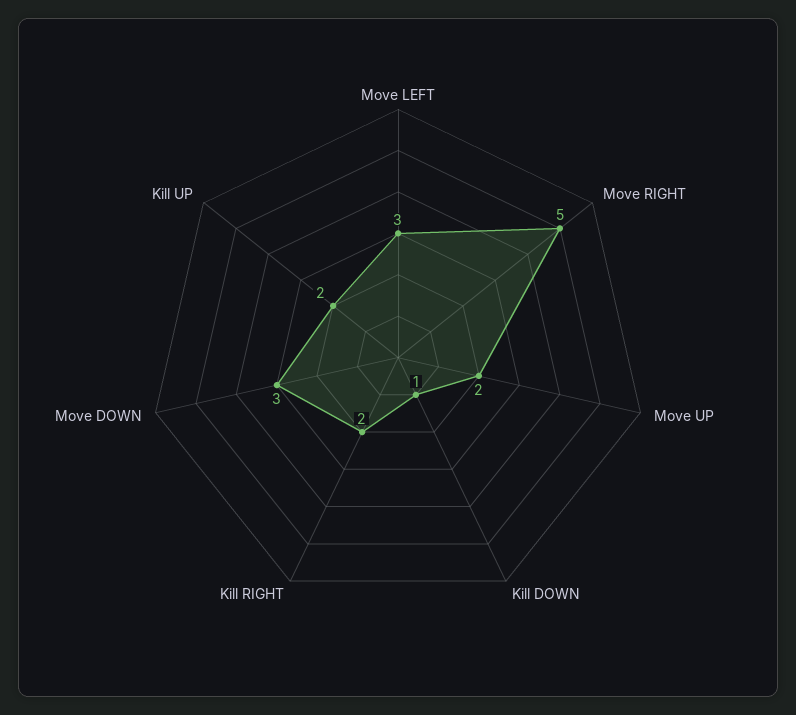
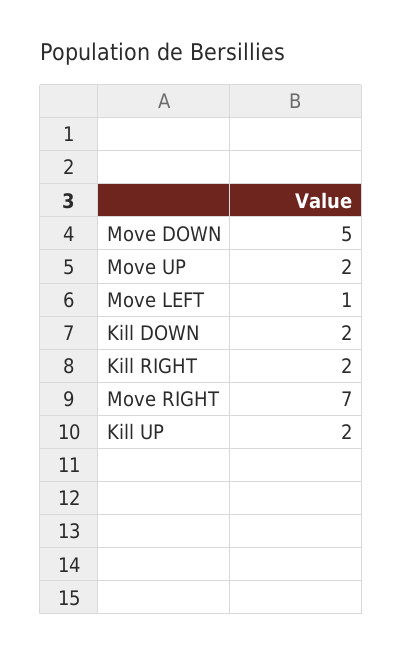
Move LEFT: 3 -> 1
Move RIGHT: 5 -> 7
Kill DOWN: 1 -> 2
Move DOWN: 3 -> 5

